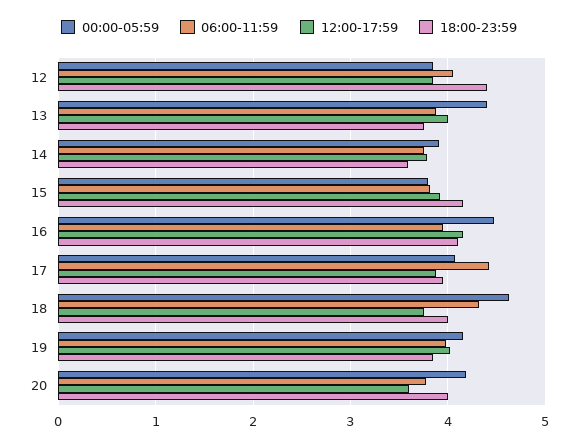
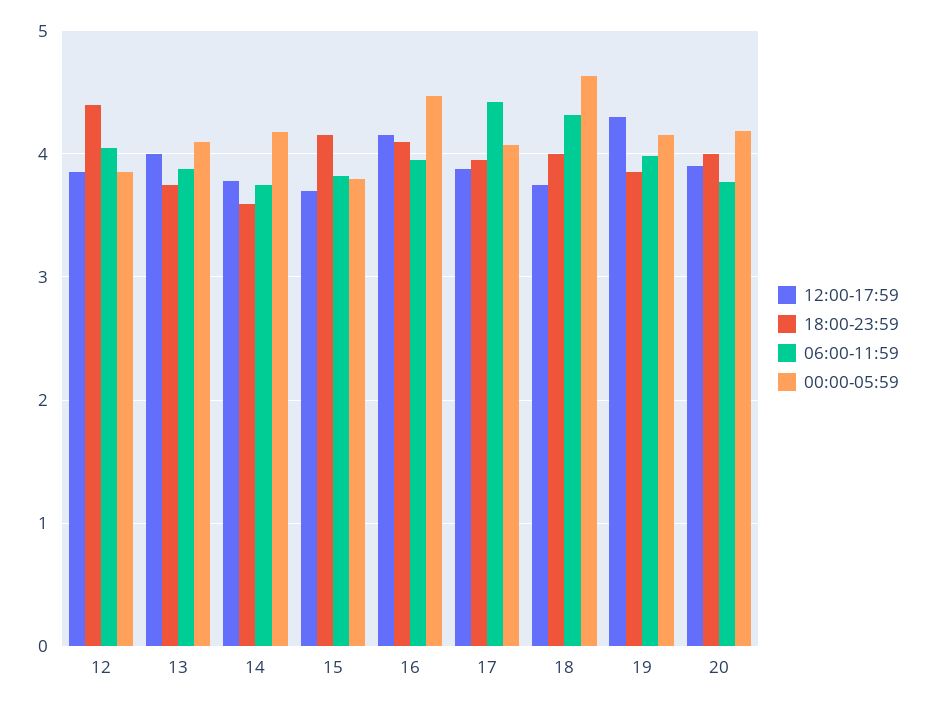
00:00-05:59, 13: 4.4 -> 4.1
00:00-05:59, 14: 3.9 -> 4.2
12:00-17:59, 15: 3.9 -> 3.7
12:00-17:59, 19: 4 -> 4.3
12:00-17:59, 20: 3.6 -> 3.9

